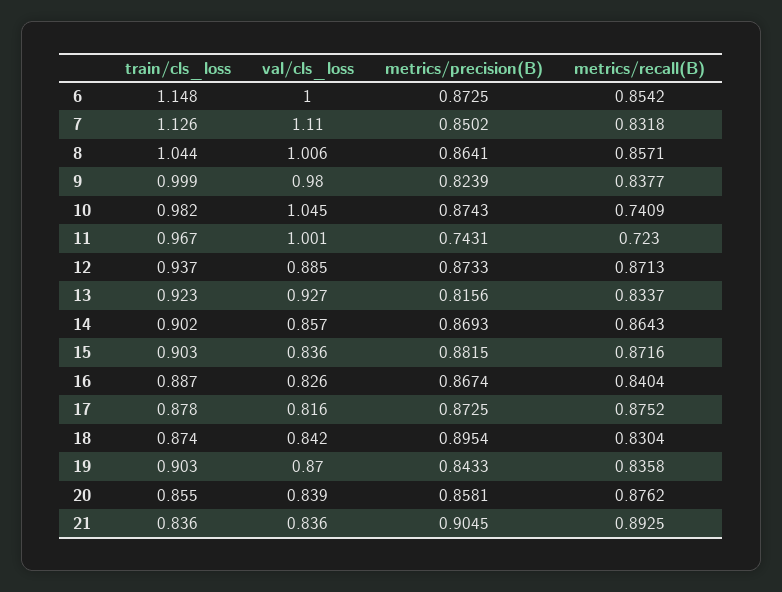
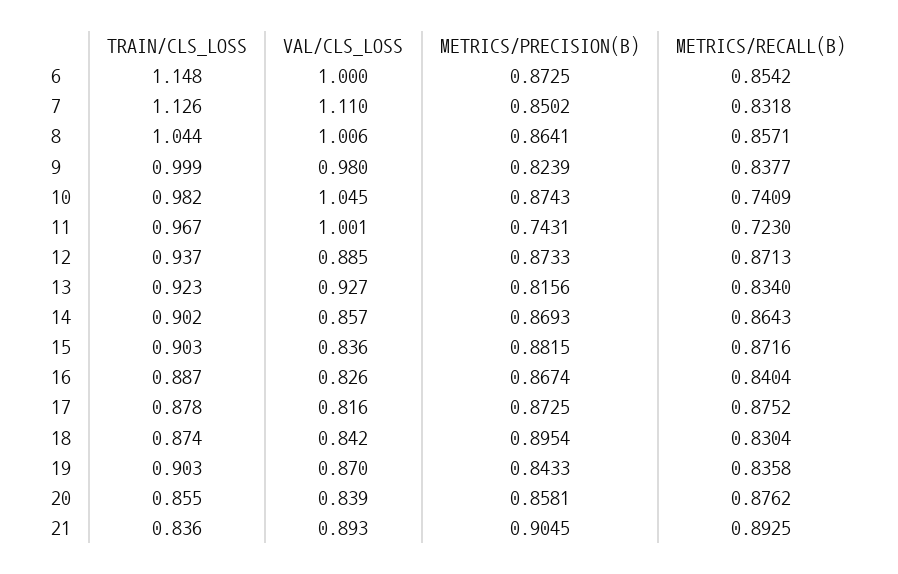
metrics/recall(B), 13: 0.8337 -> 0.834
val/cls_loss, 21: 0.836 -> 0.893

